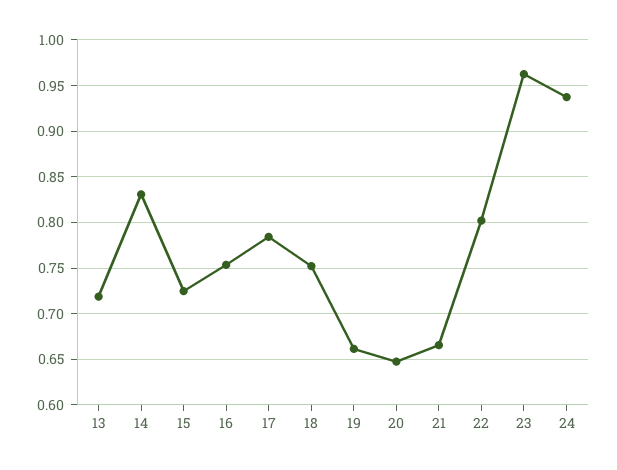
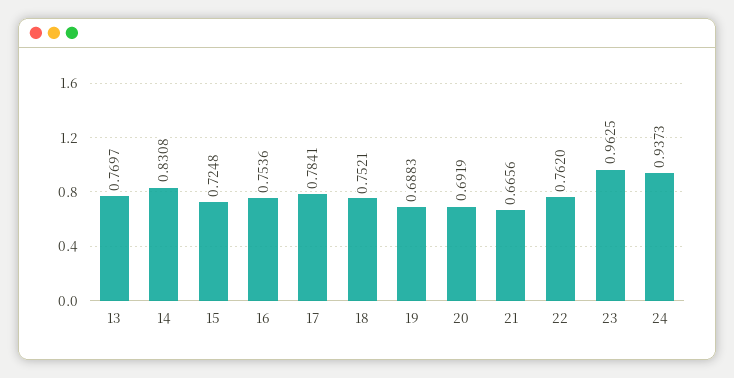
13: 0.72 -> 0.7697
19: 0.66 -> 0.6883
20: 0.65 -> 0.6919
22: 0.8 -> 0.762

